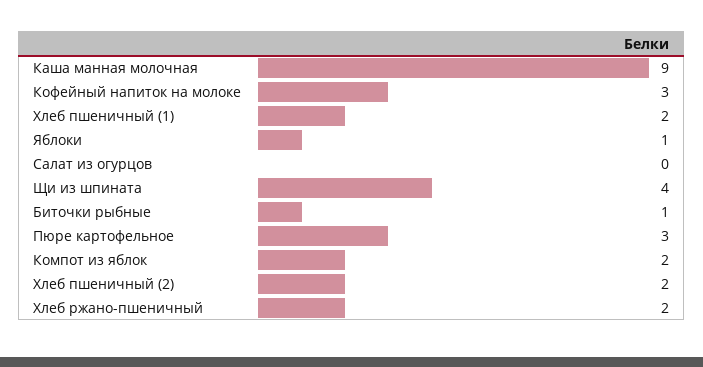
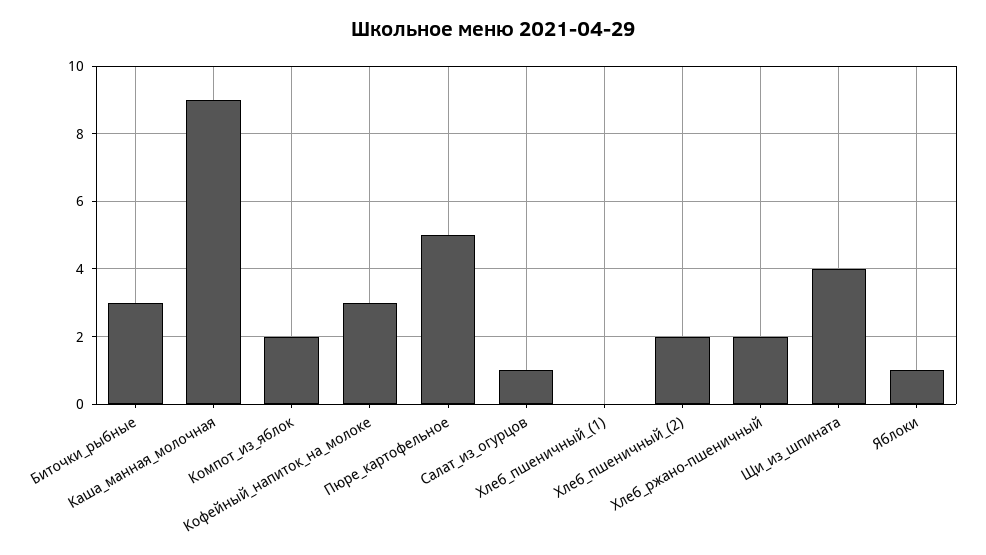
Хлеб пшеничный (1): 2 -> 0
Салат из огурцов: 0 -> 1
Биточки рыбные: 1 -> 3
Пюре картофельное: 3 -> 5

